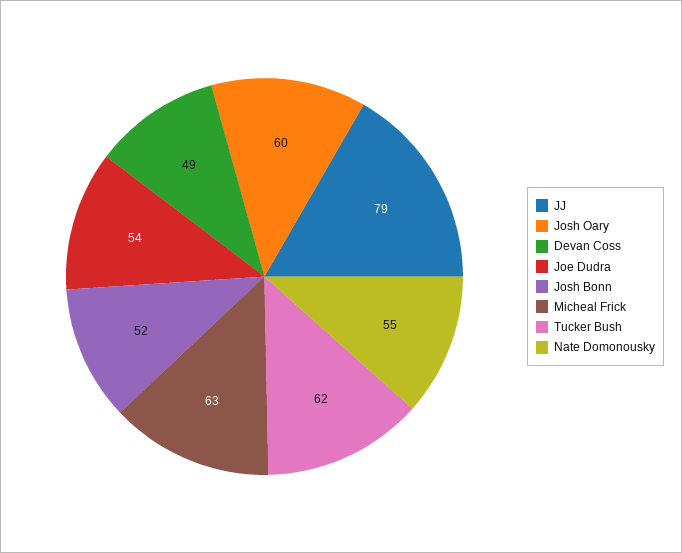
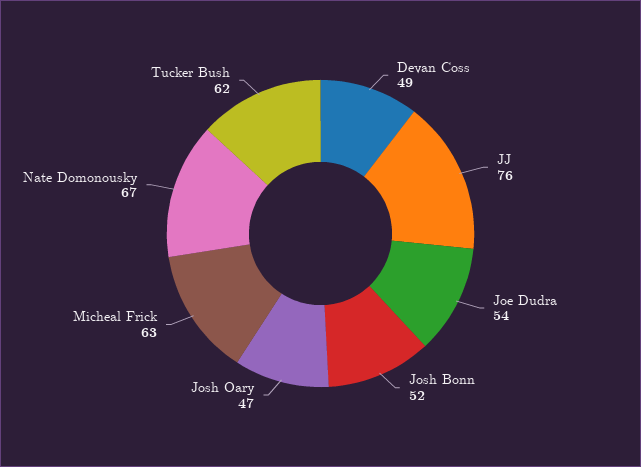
JJ: 79 -> 76
Josh Oary: 60 -> 47
Nate Domonousky: 55 -> 67

